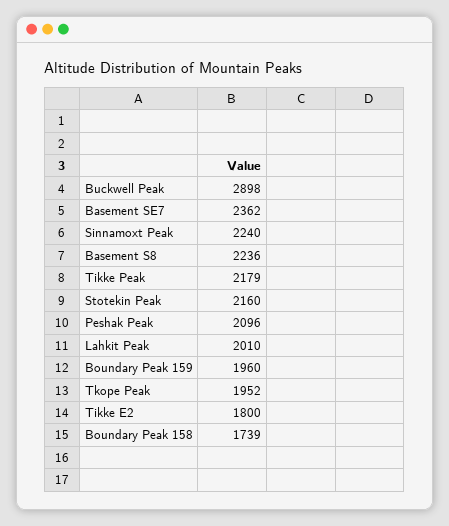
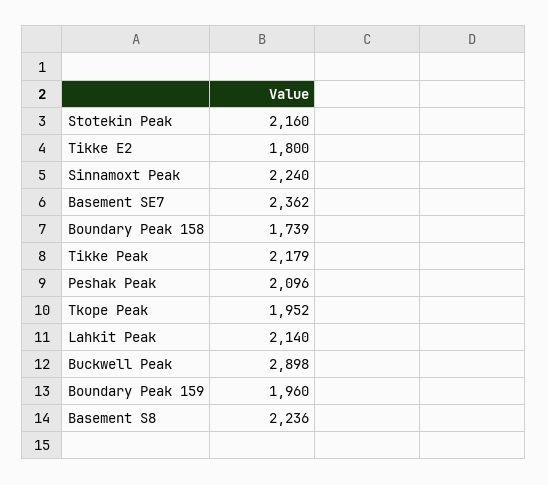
Lahkit Peak: 2010 -> 2140

